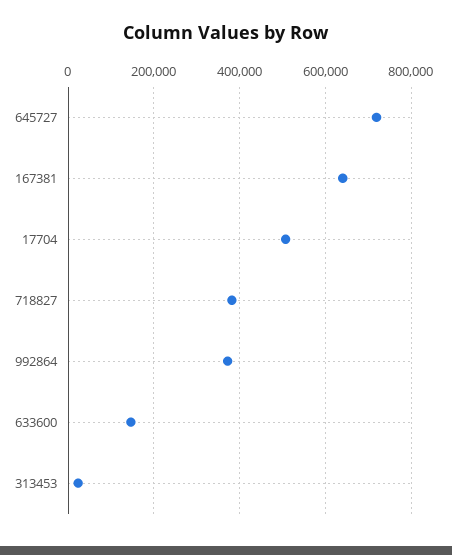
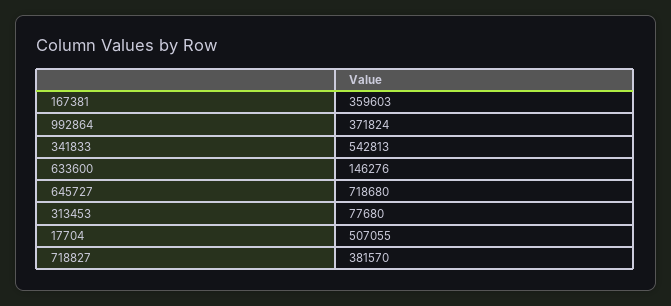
167381: 640000 -> 359603
313453: 20000 -> 77680
341833: none -> 542813

